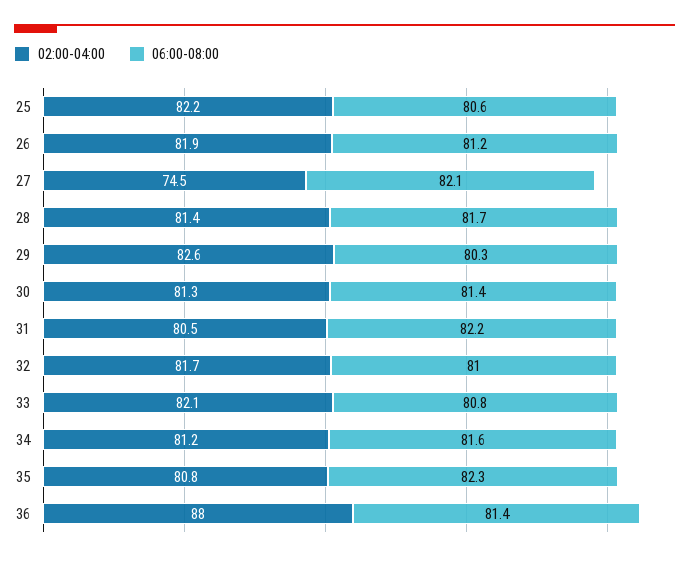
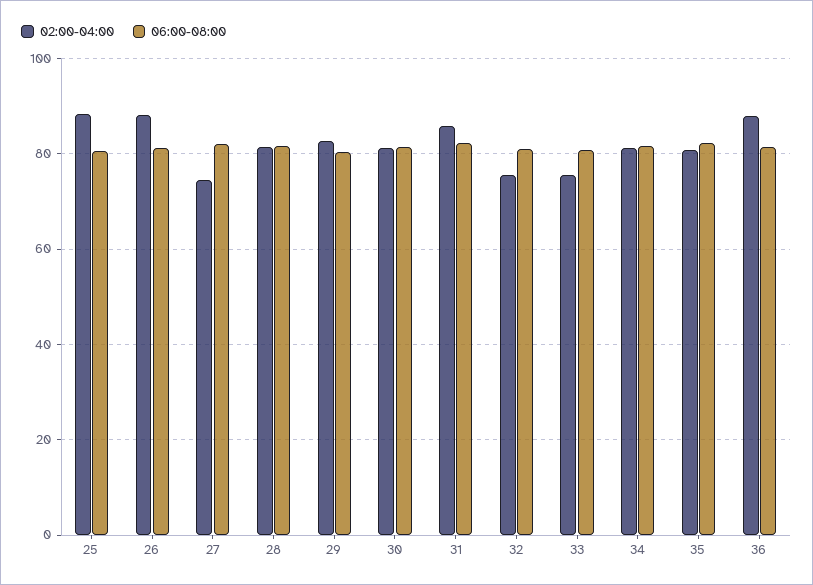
02:00-04:00, 25: 82.2 -> 88
02:00-04:00, 26: 81.9 -> 88
02:00-04:00, 31: 80.5 -> 86
02:00-04:00, 32: 81.7 -> 76
02:00-04:00, 33: 82.1 -> 76

